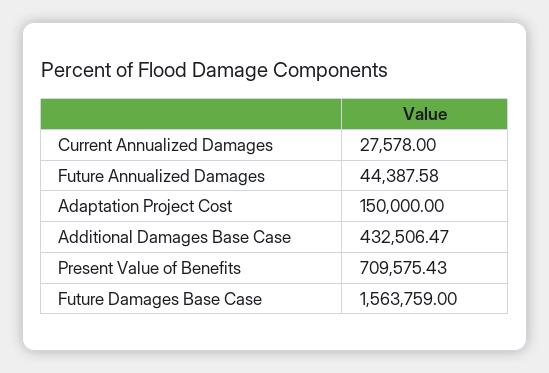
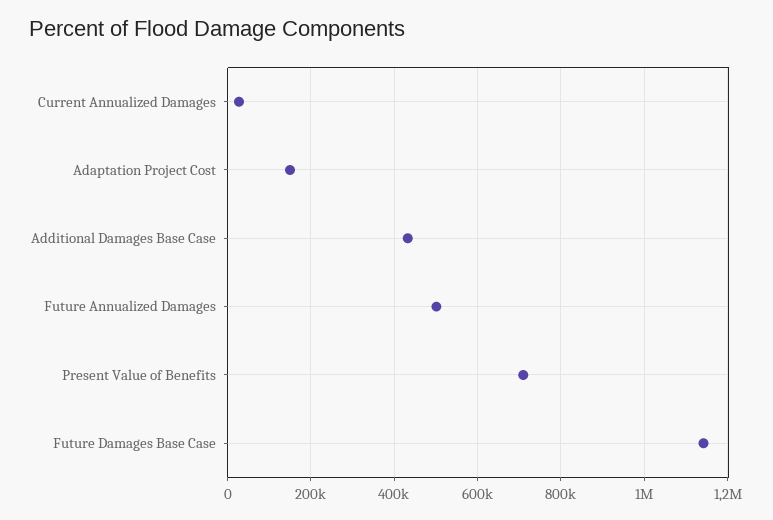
Future Annualized Damages: 44387.58 -> 500000
Future Damages Base Case: 1563759 -> 1140000

